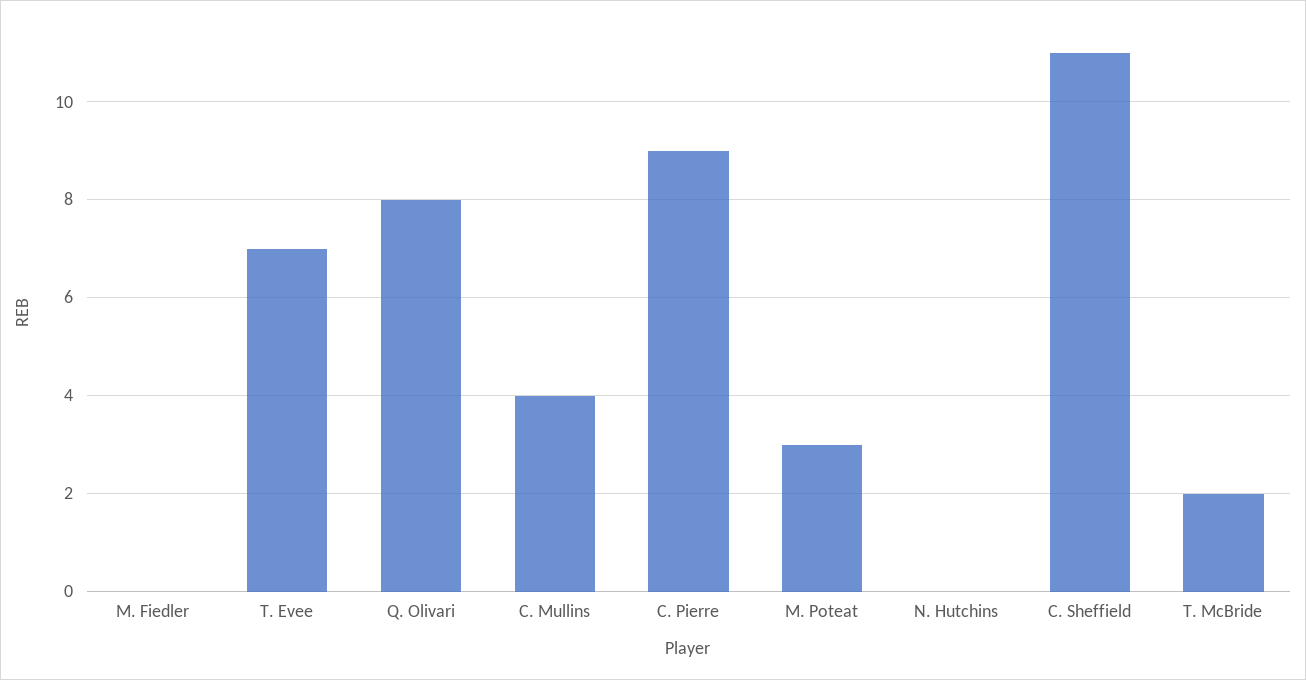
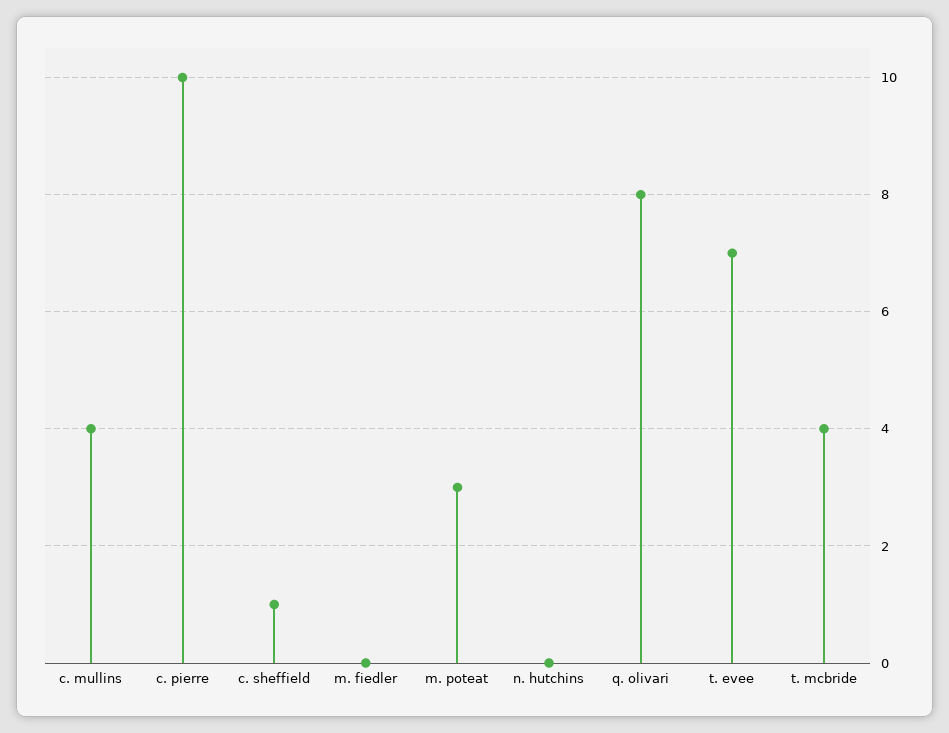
C. Pierre: 9 -> 10
C. Sheffield: 11 -> 1
T. McBride: 2 -> 4

